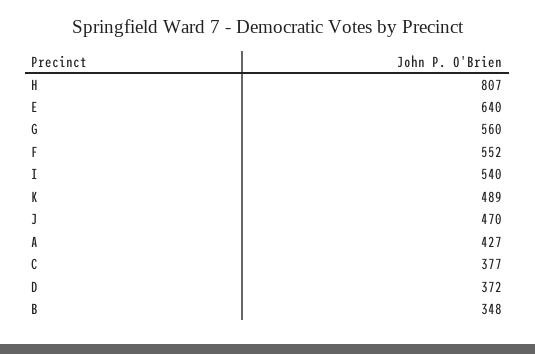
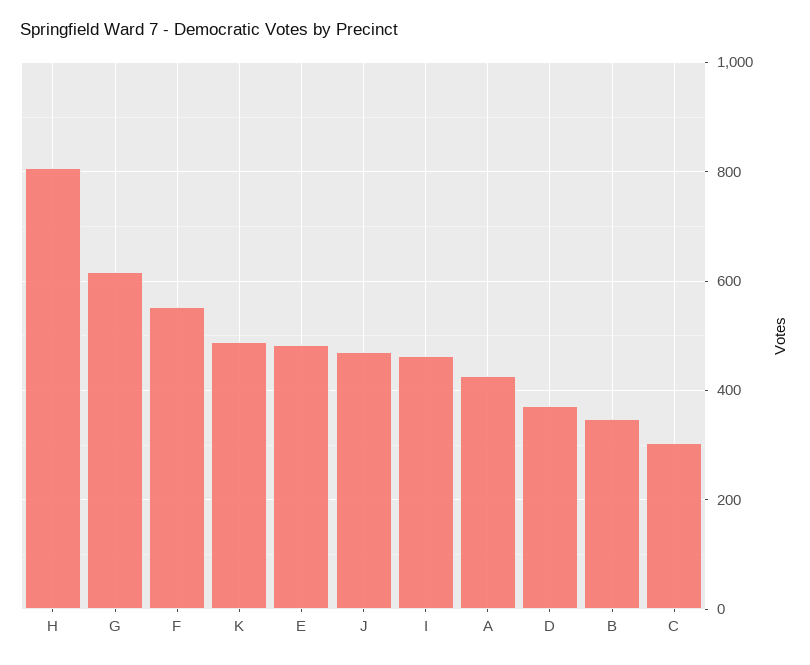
E: 640 -> 480
G: 560 -> 620
I: 540 -> 460
C: 377 -> 300

